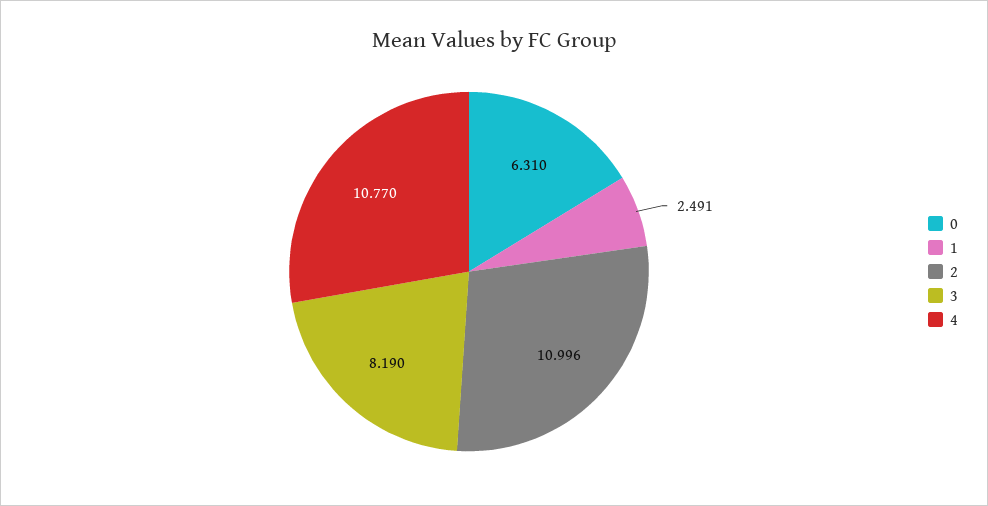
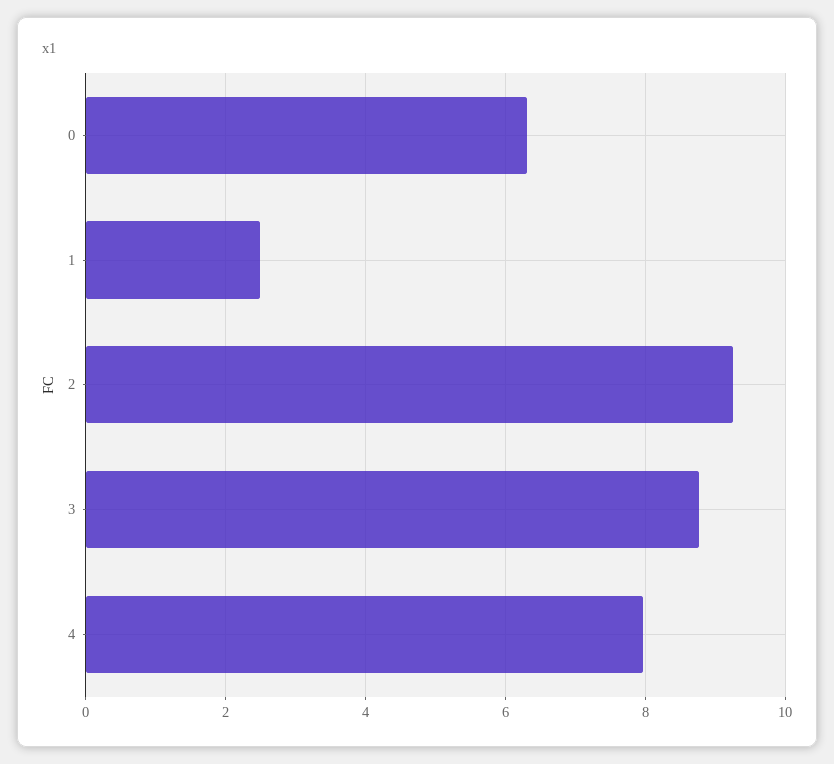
2: 10.996 -> 9.2
3: 8.19 -> 8.8
4: 10.77 -> 8

